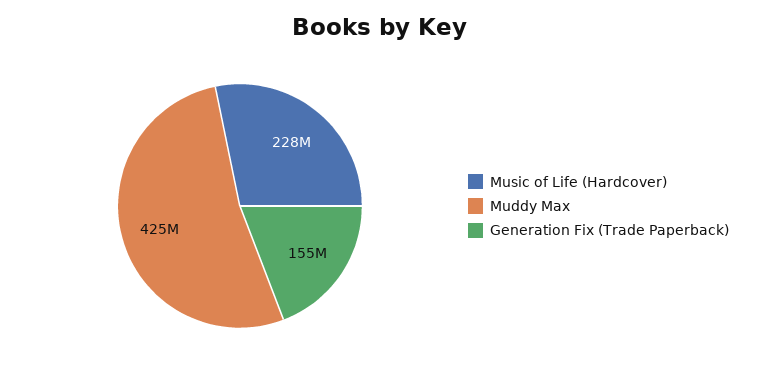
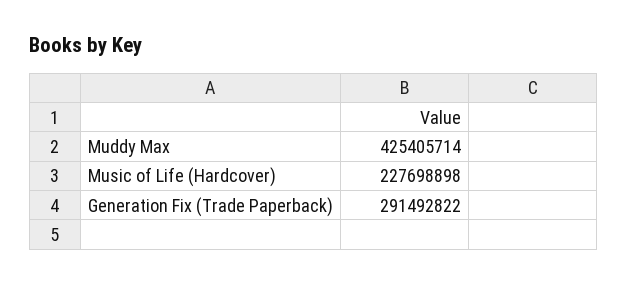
Generation Fix (Trade Paperback): 155000000 -> 291492822

